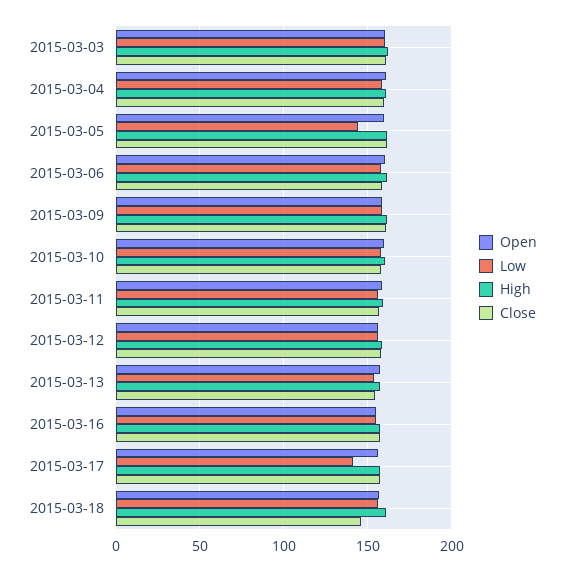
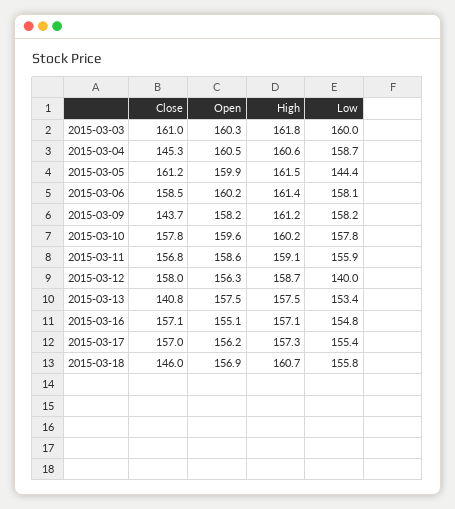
Close, 2015-03-04: 160 -> 145.3
Close, 2015-03-09: 160 -> 143.7
Low, 2015-03-12: 155 -> 140
Close, 2015-03-13: 155 -> 140.8
Low, 2015-03-17: 140 -> 155.4

